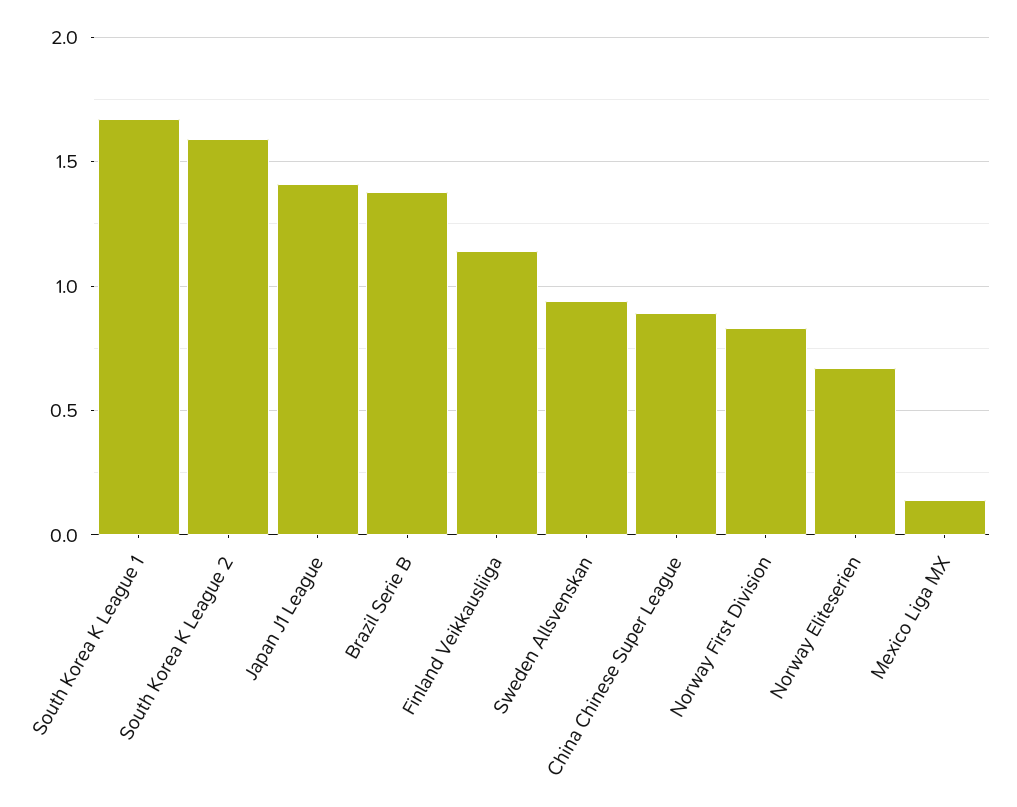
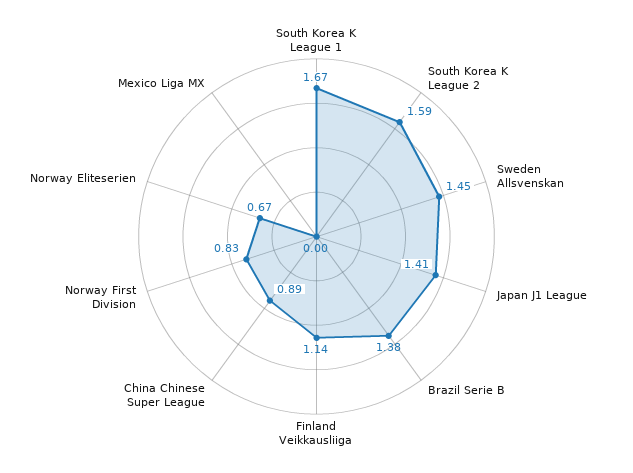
Sweden Allsvenskan: 0.95 -> 1.45
Mexico Liga MX: 0.15 -> 0

